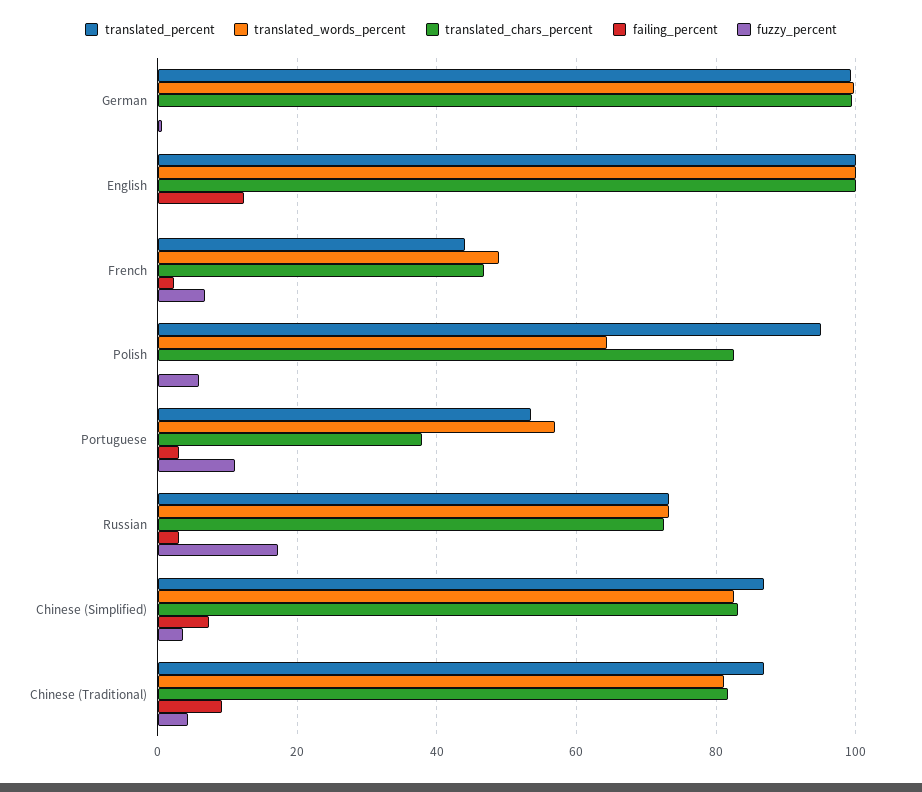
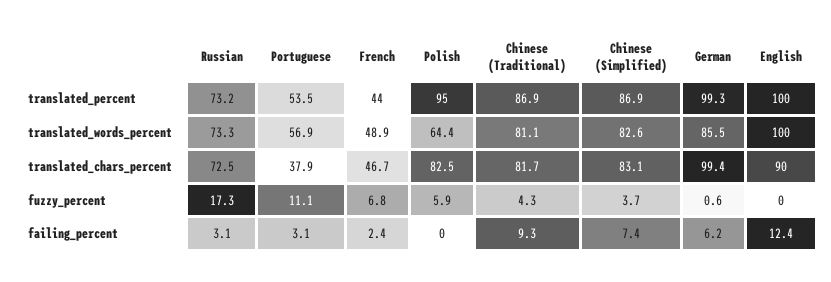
translated_words_percent, German: 100 -> 85.5
failing_percent, German: 0 -> 6.2
translated_chars_percent, English: 100 -> 90

